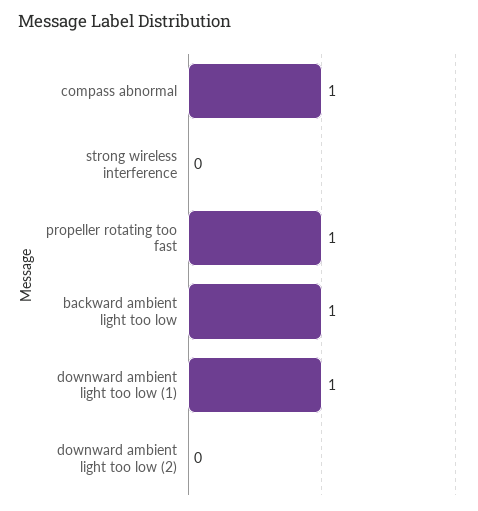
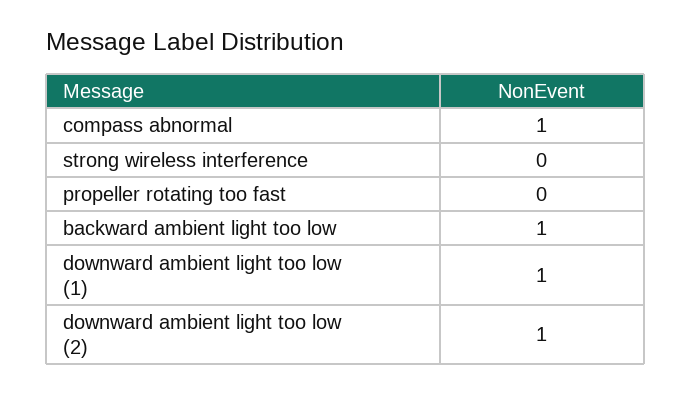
propeller rotating too fast: 1 -> 0
downward ambient light too low (2): 0 -> 1

